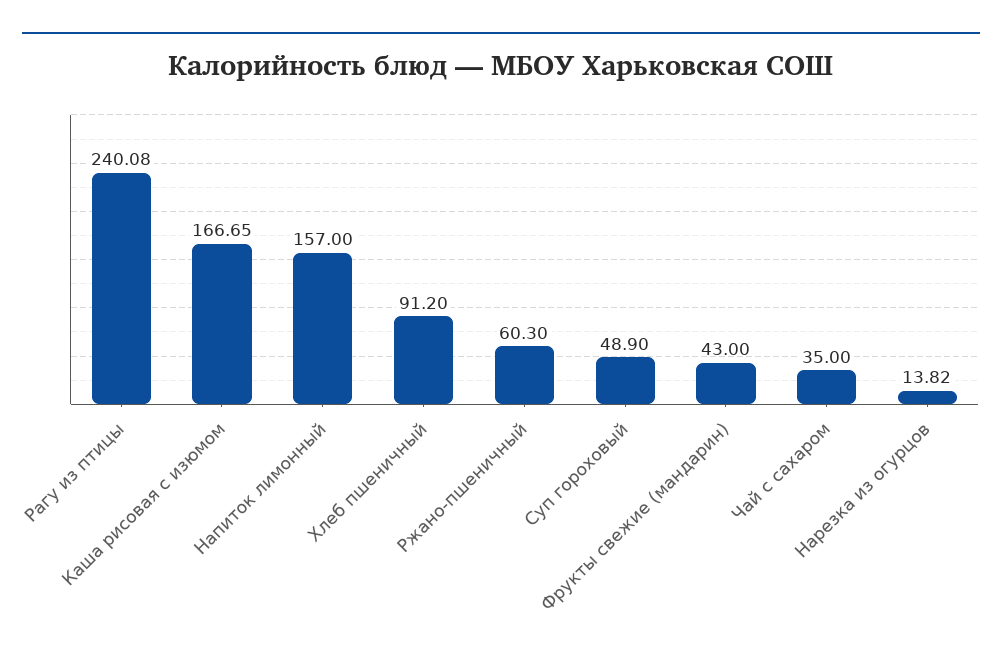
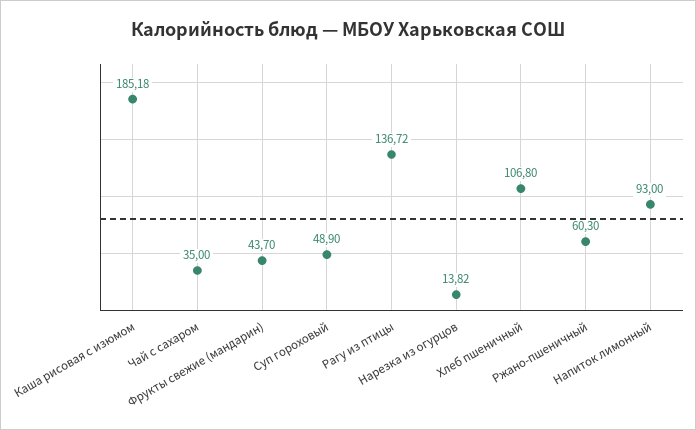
Рагу из птицы: 240.08 -> 136.72
Каша рисовая с изюмом: 166.65 -> 185.18
Напиток лимонный: 157 -> 93
Хлеб пшеничный: 91.2 -> 106.8
Фрукты свежие (мандарин): 43 -> 43.7

